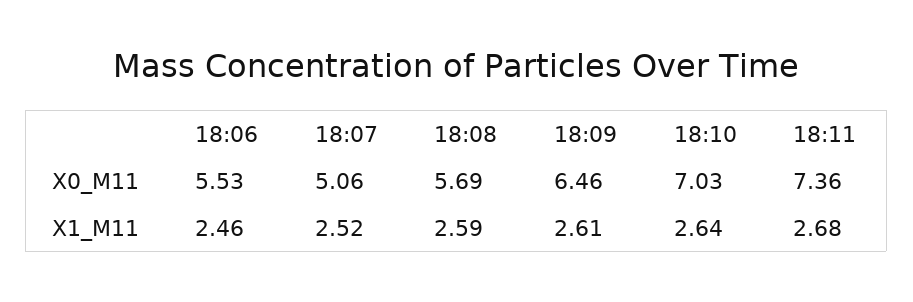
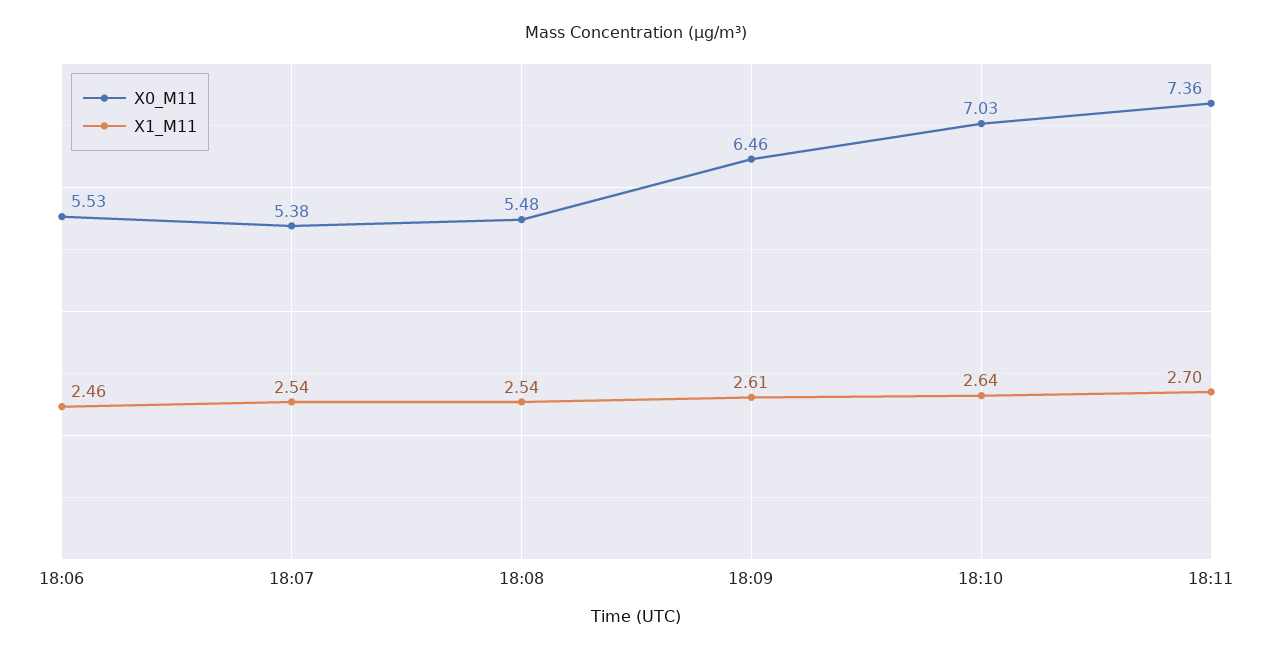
X0_M11, 18:07: 5.06 -> 5.38
X0_M11, 18:08: 5.69 -> 5.48
X1_M11, 18:07: 2.52 -> 2.54
X1_M11, 18:08: 2.59 -> 2.54
X1_M11, 18:11: 2.68 -> 2.7

